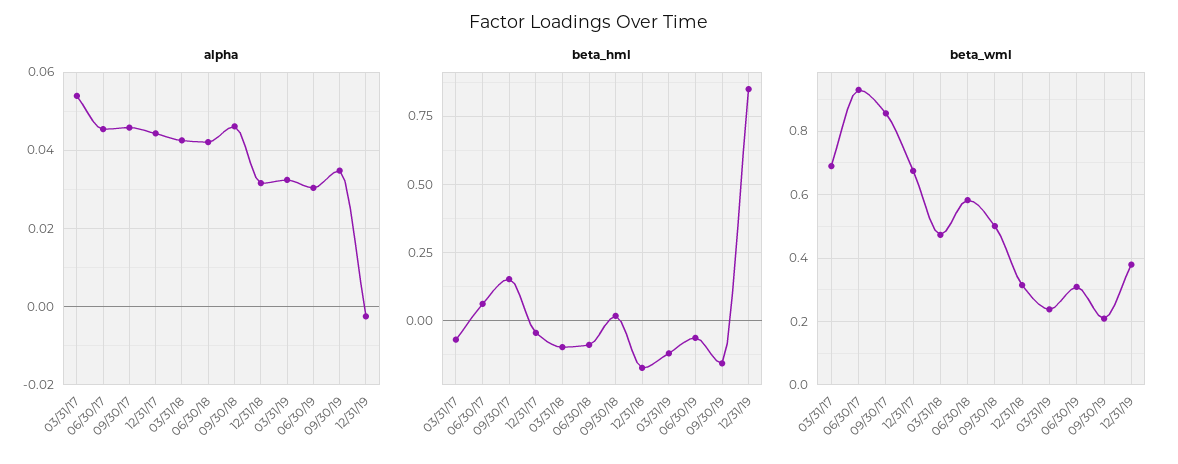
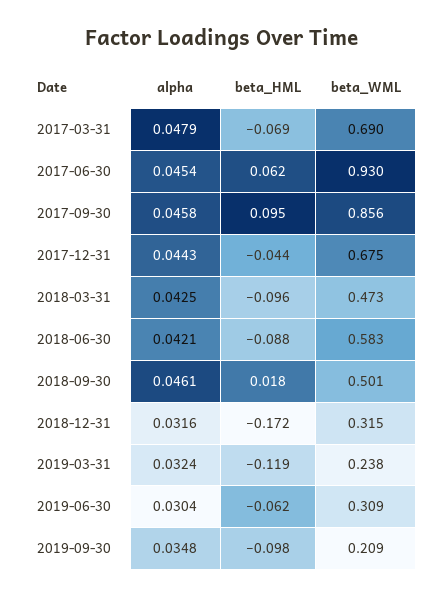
alpha, 03/31/17: 0.054 -> 0.0479
alpha, 12/31/19: -0.002 -> none
beta_hml, 09/30/17: 0.15 -> 0.095
beta_hml, 09/30/19: -0.15 -> -0.098
beta_hml, 12/31/19: 0.85 -> none
beta_wml, 12/31/19: 0.38 -> none

